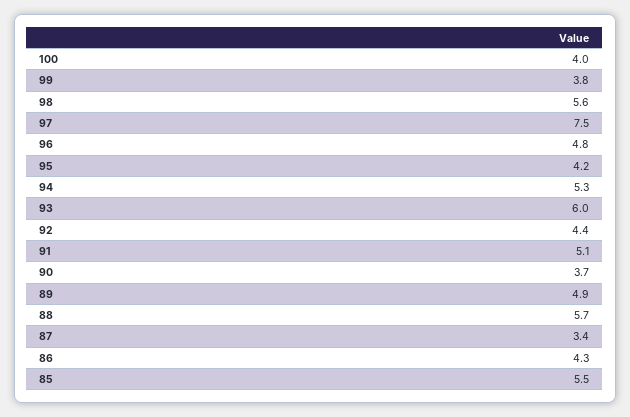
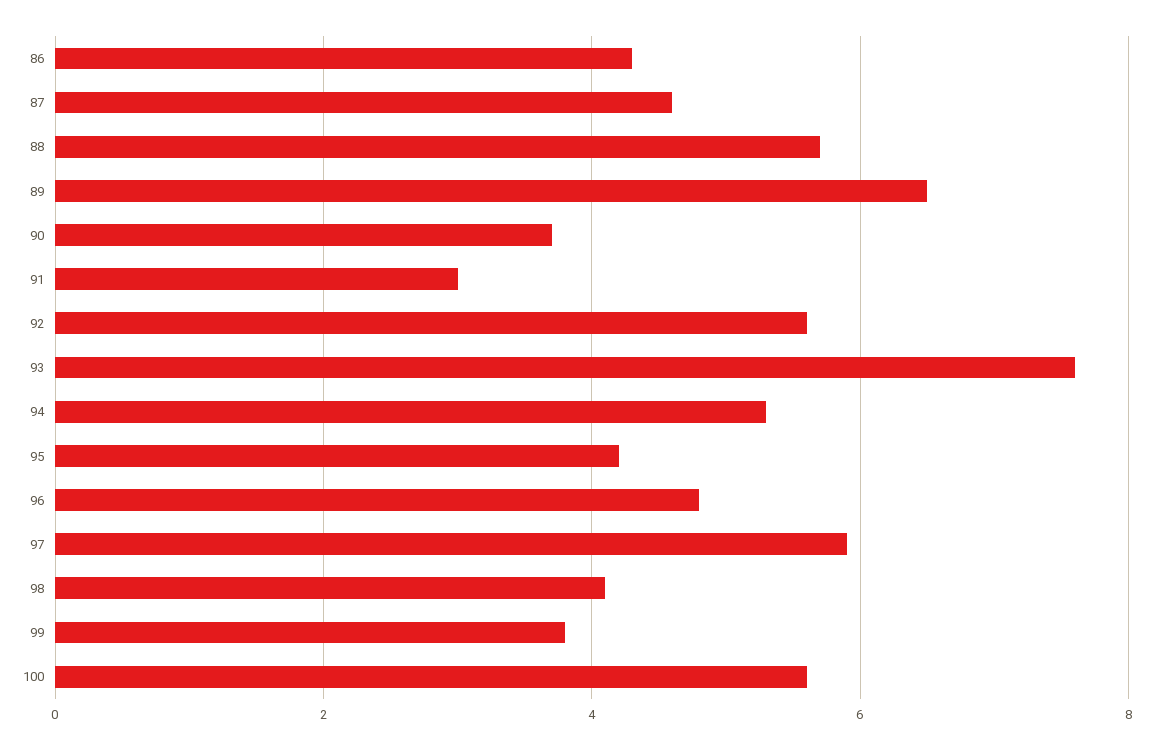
100: 4 -> 5.5
98: 5.6 -> 4
97: 7.5 -> 6
93: 6 -> 7.5
92: 4.4 -> 5.5
91: 5.1 -> 3
89: 4.9 -> 6.5
87: 3.4 -> 4.5
85: 5.5 -> none

